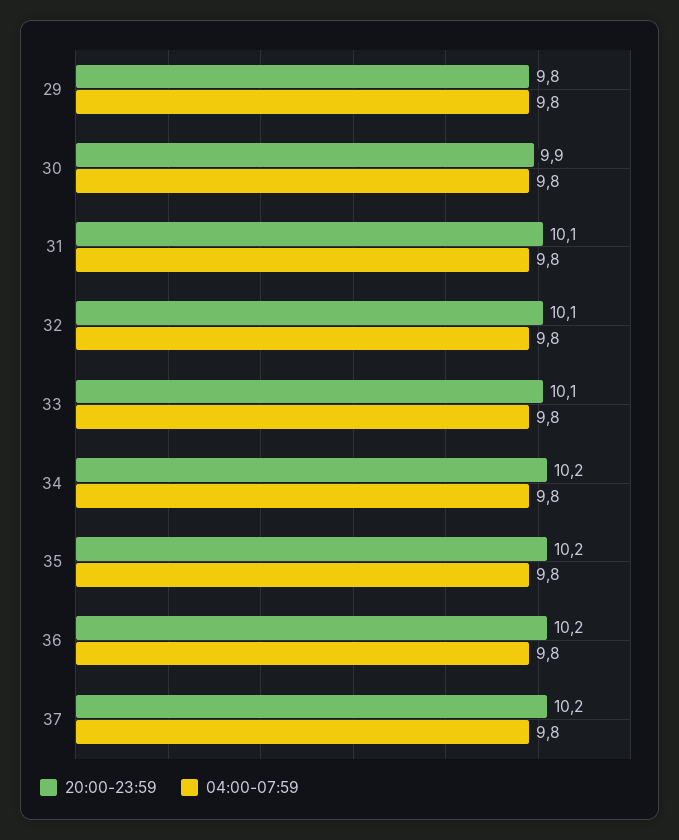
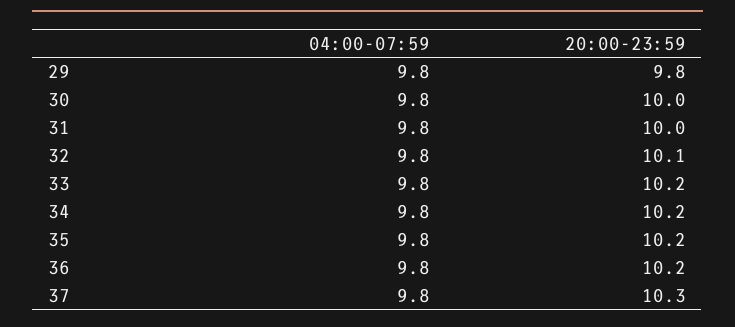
20:00-23:59, 30: 9.9 -> 10
20:00-23:59, 31: 10.1 -> 10
20:00-23:59, 33: 10.1 -> 10.2
20:00-23:59, 37: 10.2 -> 10.3

